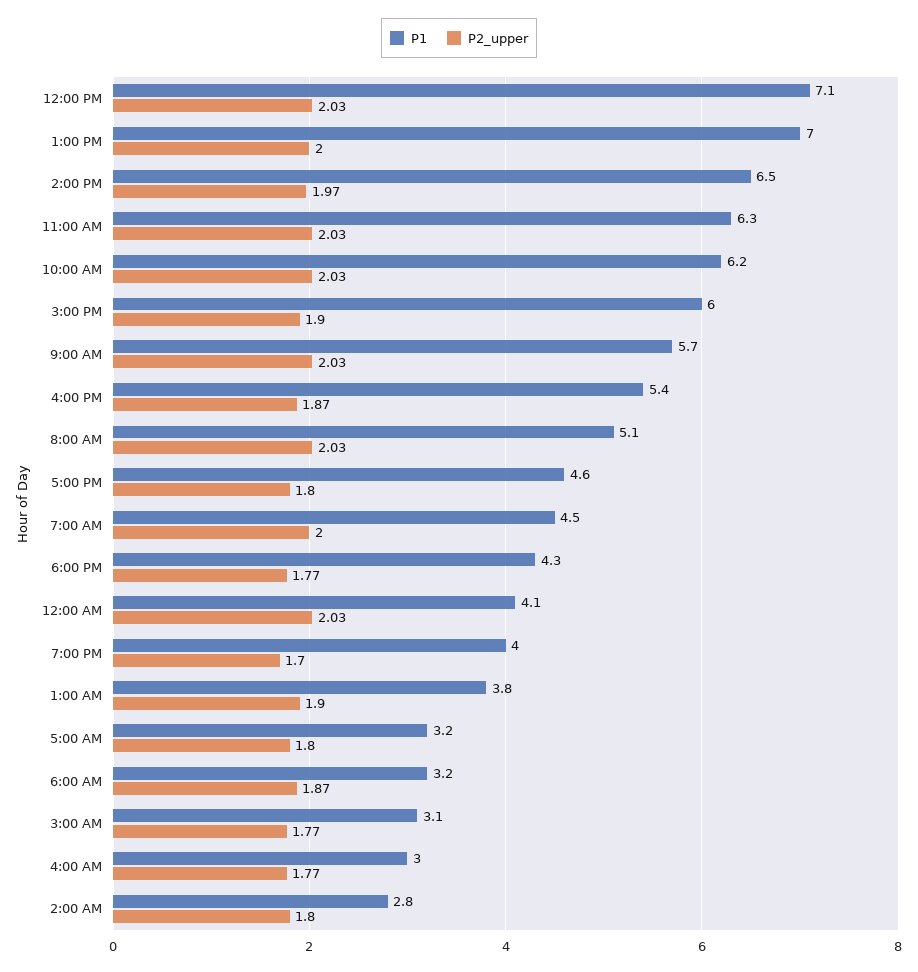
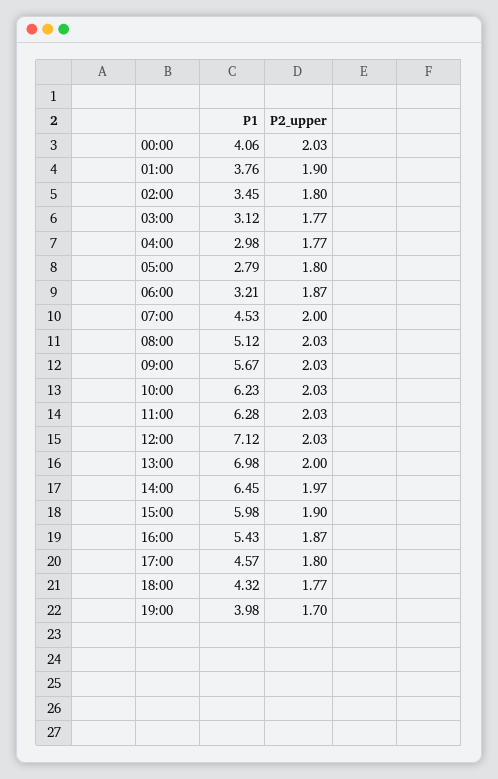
P1, 5:00 AM: 3.2 -> 2.79
P1, 2:00 AM: 2.8 -> 3.45

